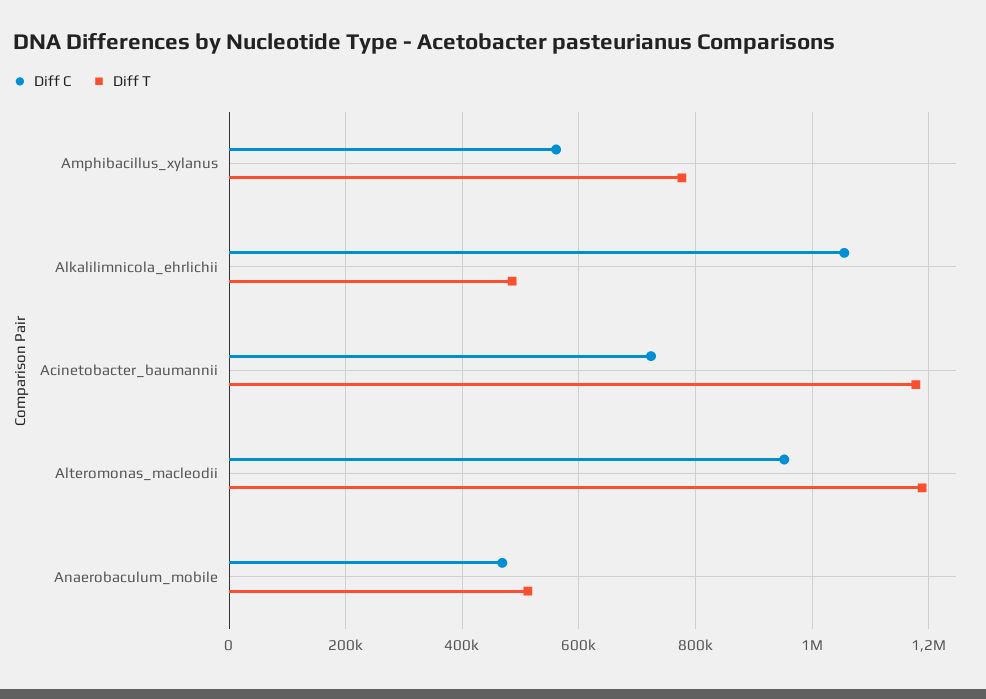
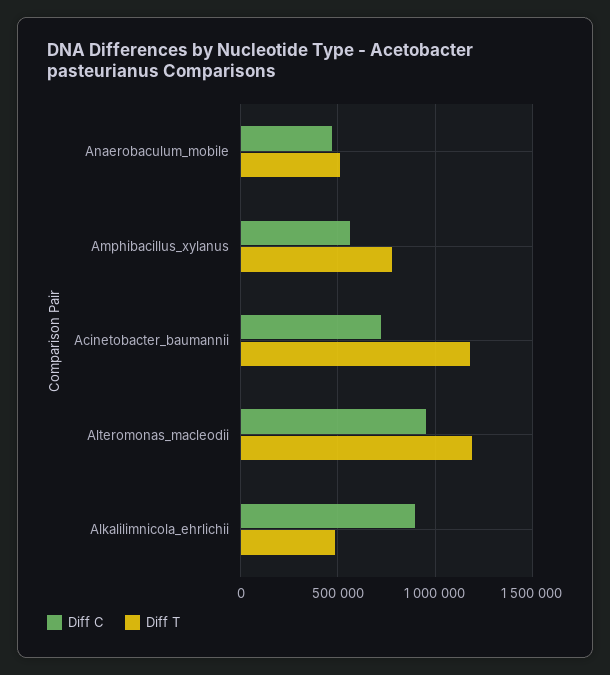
Diff C, Alkalilimnicola_ehrlichii: 1060000 -> 900000

